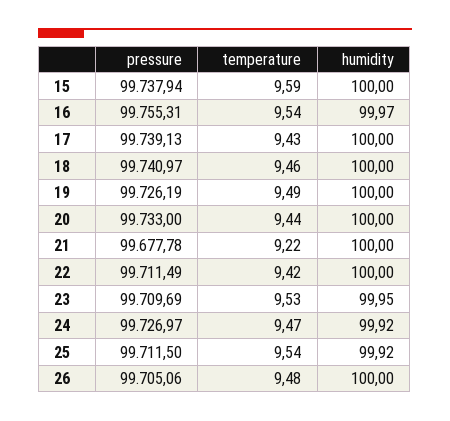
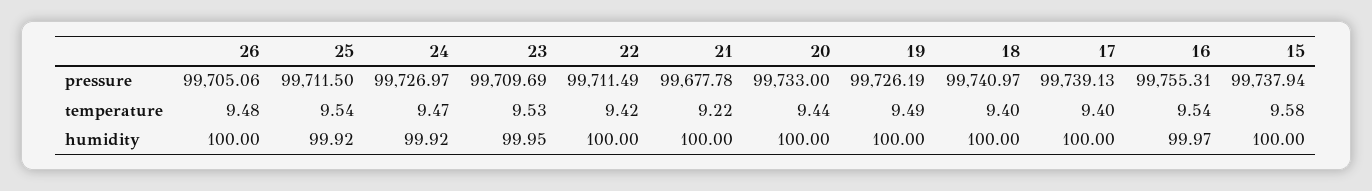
temperature, 15: 9.59 -> 9.58
temperature, 17: 9.43 -> 9.4
temperature, 18: 9.46 -> 9.4

